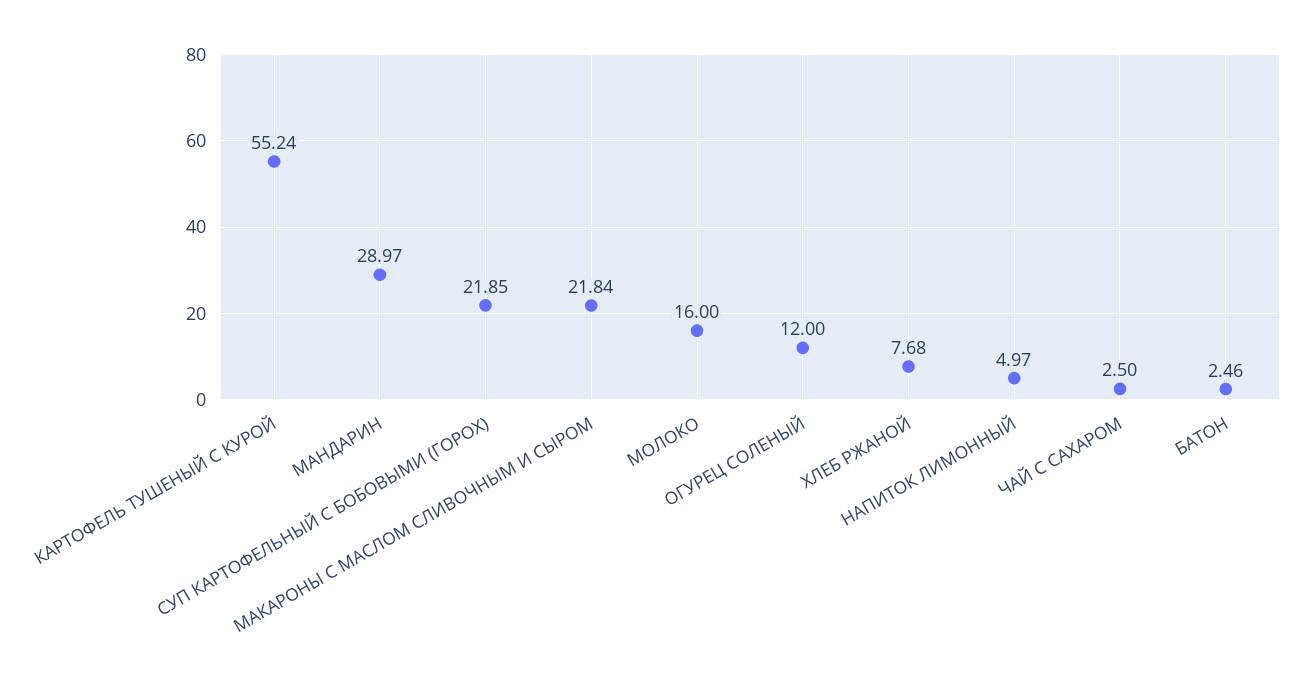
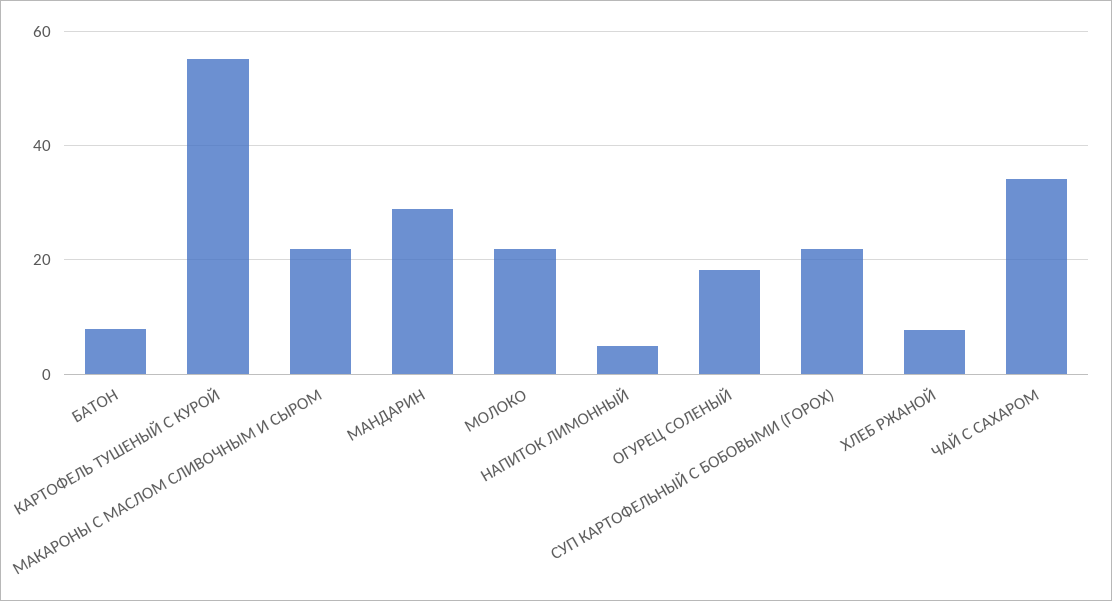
МОЛОКО: 16 -> 22
ОГУРЕЦ СОЛЕНЫЙ: 12 -> 18
ЧАЙ С САХАРОМ: 2.5 -> 34
БАТОН: 2.46 -> 8

